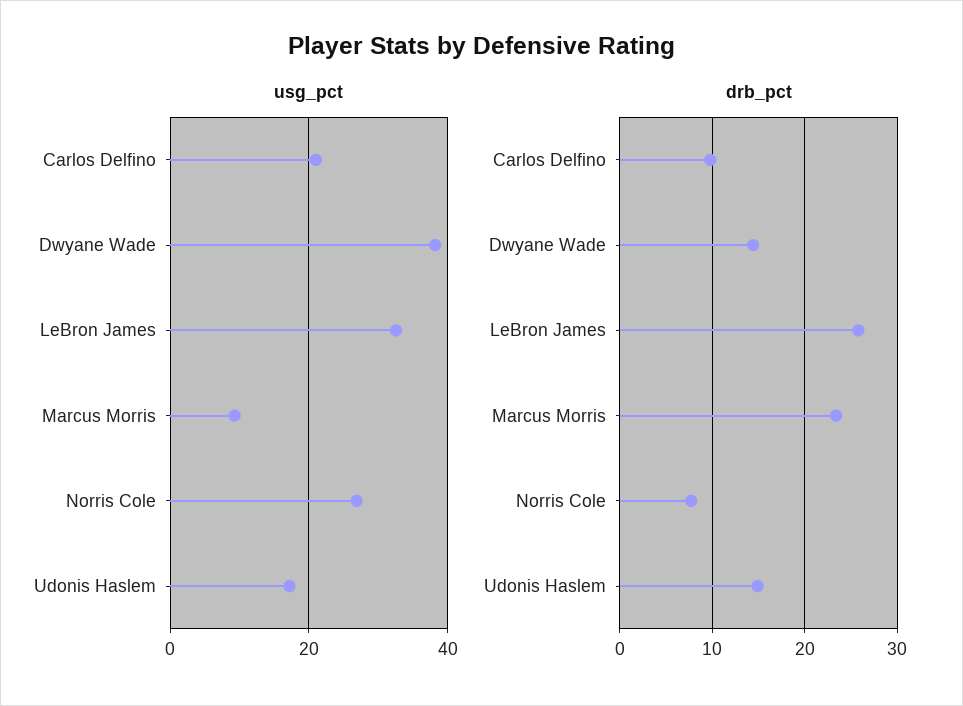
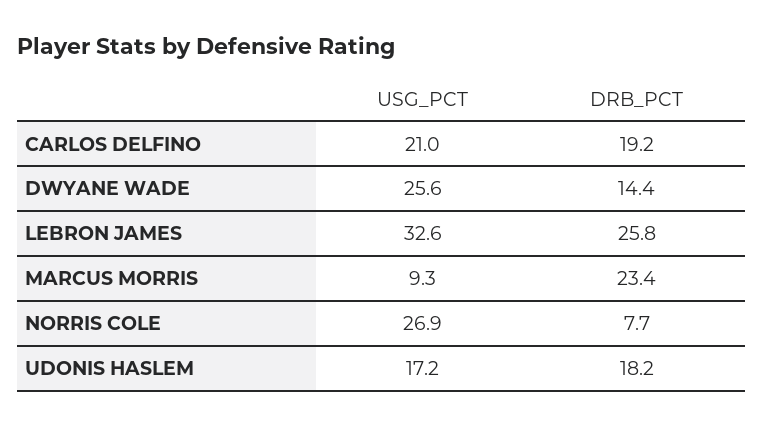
usg_pct, Dwyane Wade: 38 -> 25.6
drb_pct, Carlos Delfino: 10 -> 19.2
drb_pct, Udonis Haslem: 15 -> 18.2

